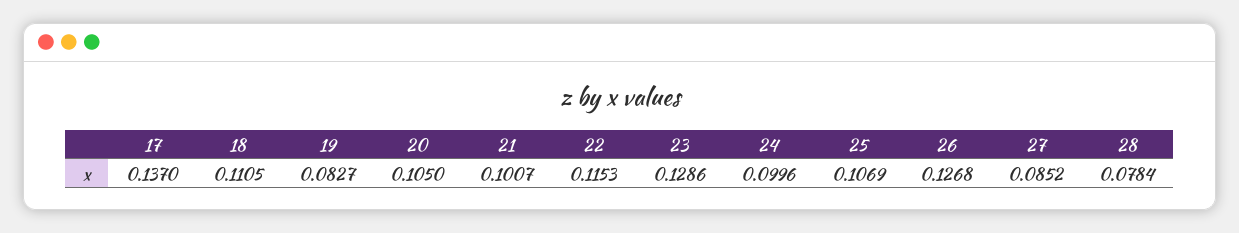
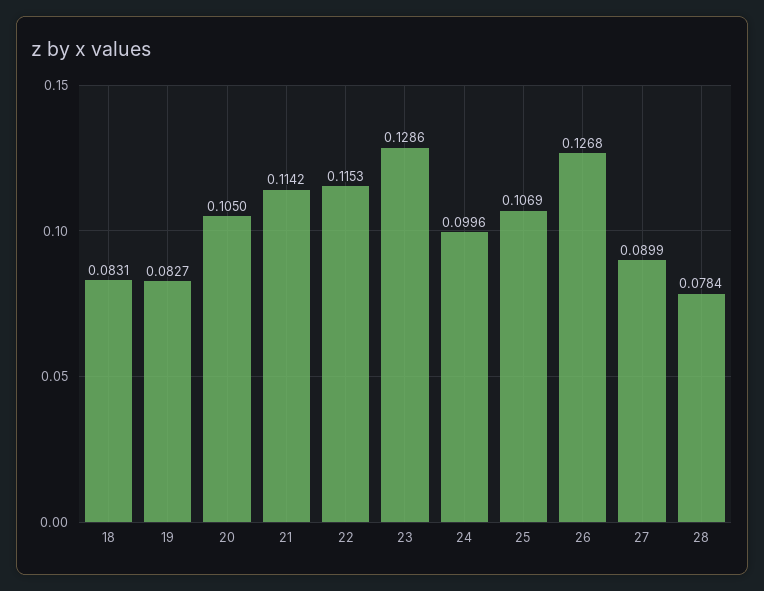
17: 0.137 -> none
18: 0.1105 -> 0.0831
21: 0.1007 -> 0.1142
27: 0.0852 -> 0.0899

